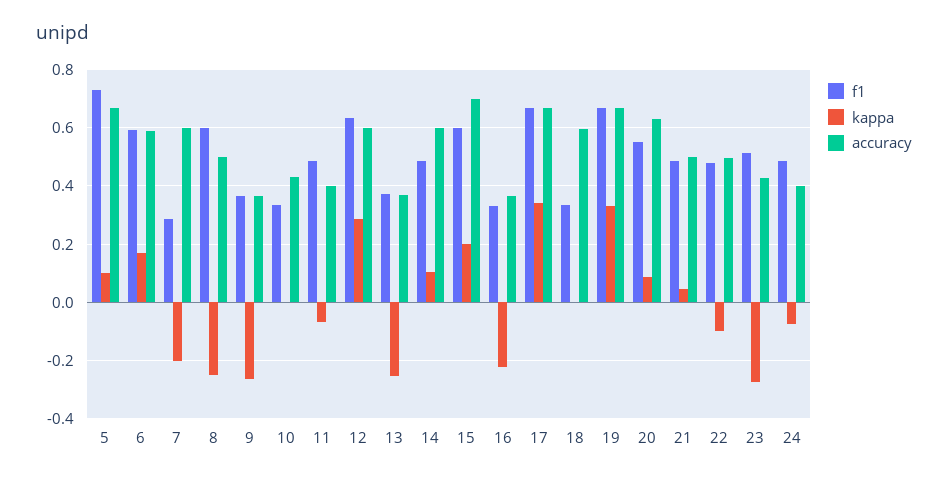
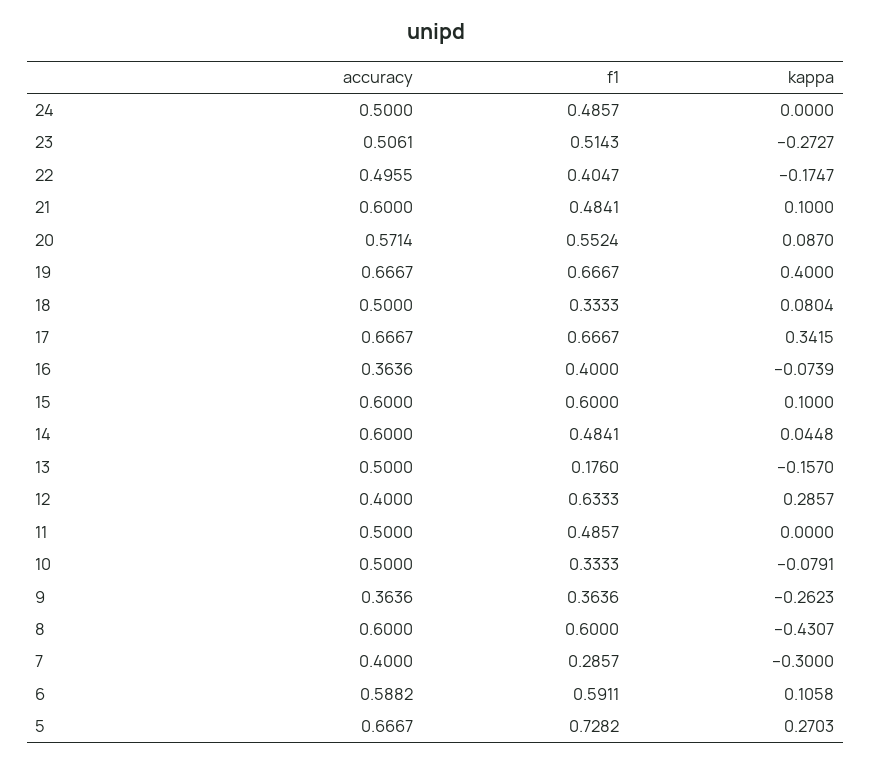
kappa, 5: 0.1 -> 0.2703
kappa, 6: 0.175 -> 0.1058
kappa, 7: -0.2 -> -0.3
accuracy, 7: 0.6 -> 0.4
kappa, 8: -0.25 -> -0.4307
accuracy, 8: 0.5 -> 0.6
kappa, 10: 0 -> -0.0791
accuracy, 10: 0.425 -> 0.5
kappa, 11: -0.075 -> 0
accuracy, 11: 0.4 -> 0.5
accuracy, 12: 0.6 -> 0.4
f1, 13: 0.375 -> 0.176
kappa, 13: -0.25 -> -0.157
accuracy, 13: 0.375 -> 0.5
kappa, 14: 0.1 -> 0.0448
kappa, 15: 0.2 -> 0.1
accuracy, 15: 0.7 -> 0.6
f1, 16: 0.325 -> 0.4
kappa, 16: -0.225 -> -0.0739
kappa, 18: 0 -> 0.0804
accuracy, 18: 0.6 -> 0.5
kappa, 19: 0.325 -> 0.4
accuracy, 20: 0.625 -> 0.5714
kappa, 21: 0.05 -> 0.1
accuracy, 21: 0.5 -> 0.6
f1, 22: 0.475 -> 0.4047
kappa, 22: -0.1 -> -0.1747
accuracy, 23: 0.425 -> 0.5061
kappa, 24: -0.075 -> 0
accuracy, 24: 0.4 -> 0.5

